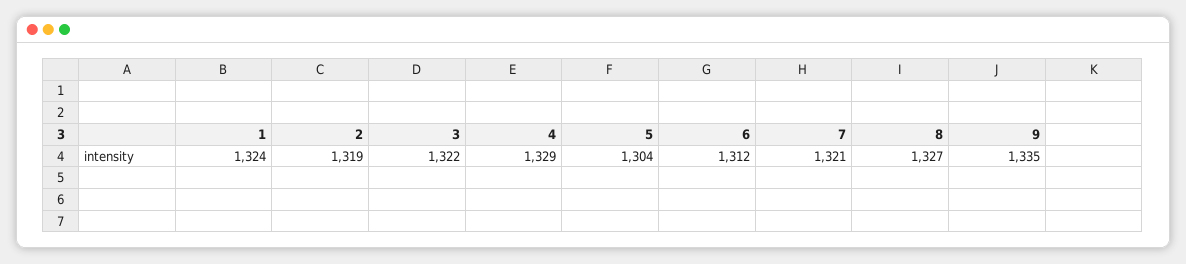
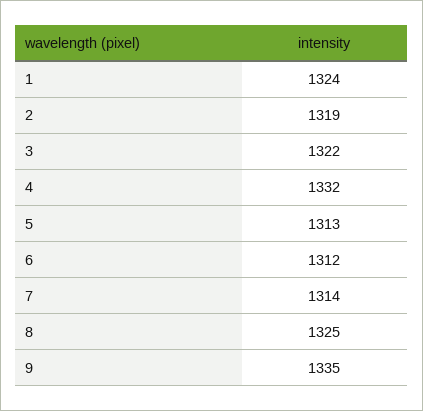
4: 1329 -> 1332
5: 1304 -> 1313
7: 1321 -> 1314
8: 1327 -> 1325

